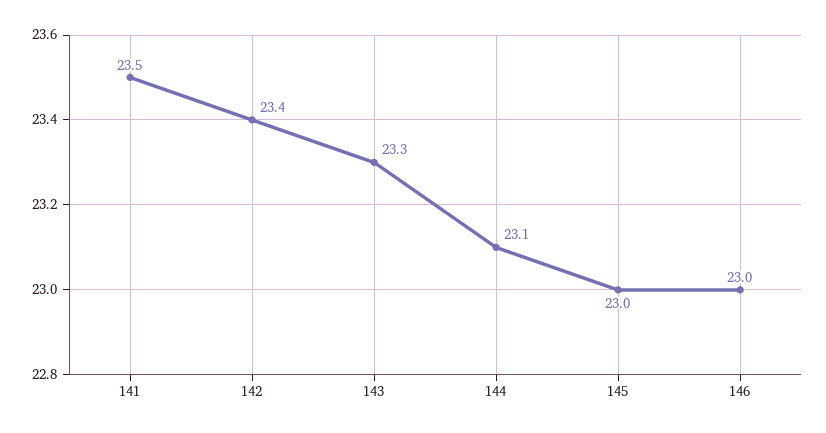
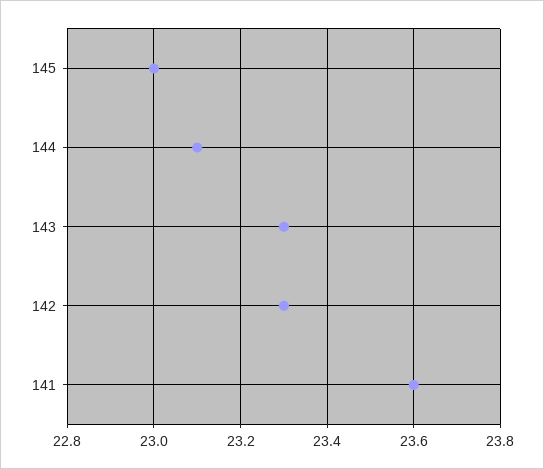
141: 23.5 -> 23.6
142: 23.4 -> 23.3
146: 23 -> none

